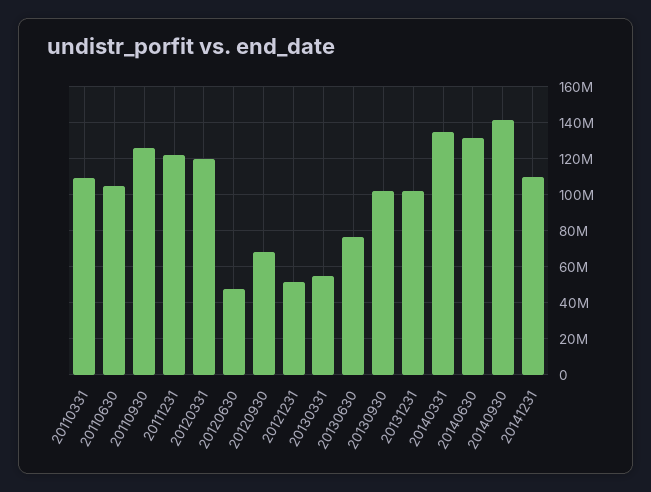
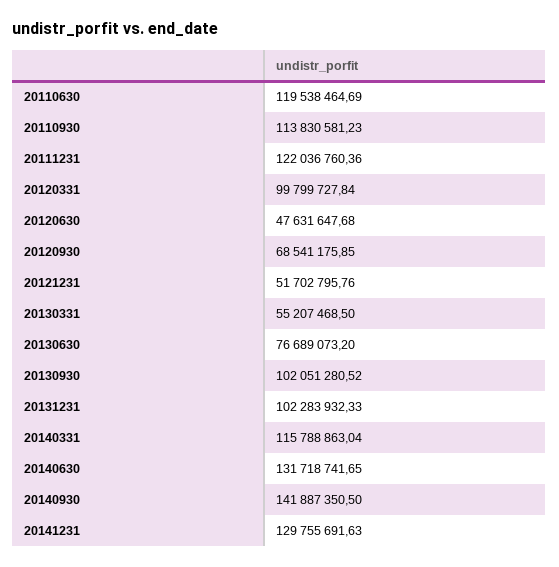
20110331: 110000000 -> none
20110630: 105000000 -> 119538464.69
20110930: 125000000 -> 113830581.23
20120331: 120000000 -> 99799727.84
20140331: 135000000 -> 115788863.04
20141231: 110000000 -> 129755691.63

